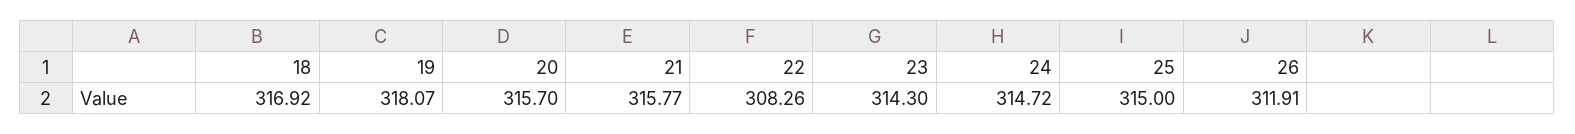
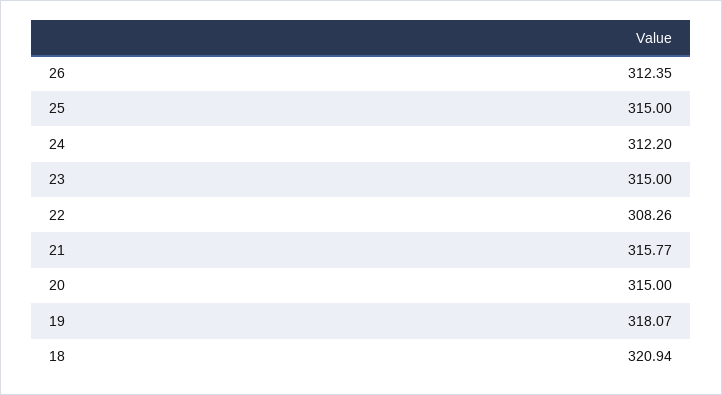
18: 316.92 -> 320.94
20: 315.7 -> 315
23: 314.3 -> 315
24: 314.72 -> 312.2
26: 311.91 -> 312.35

